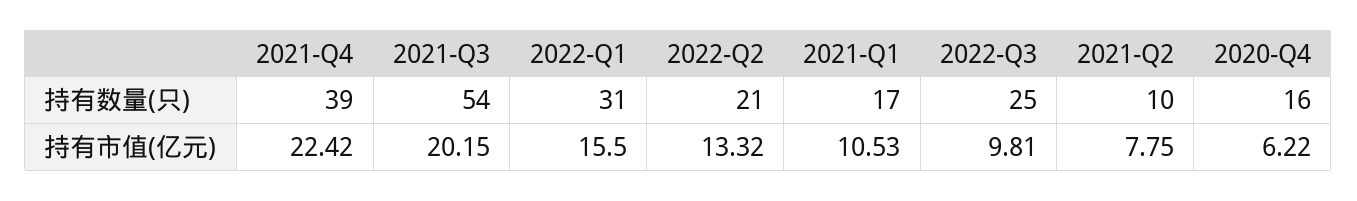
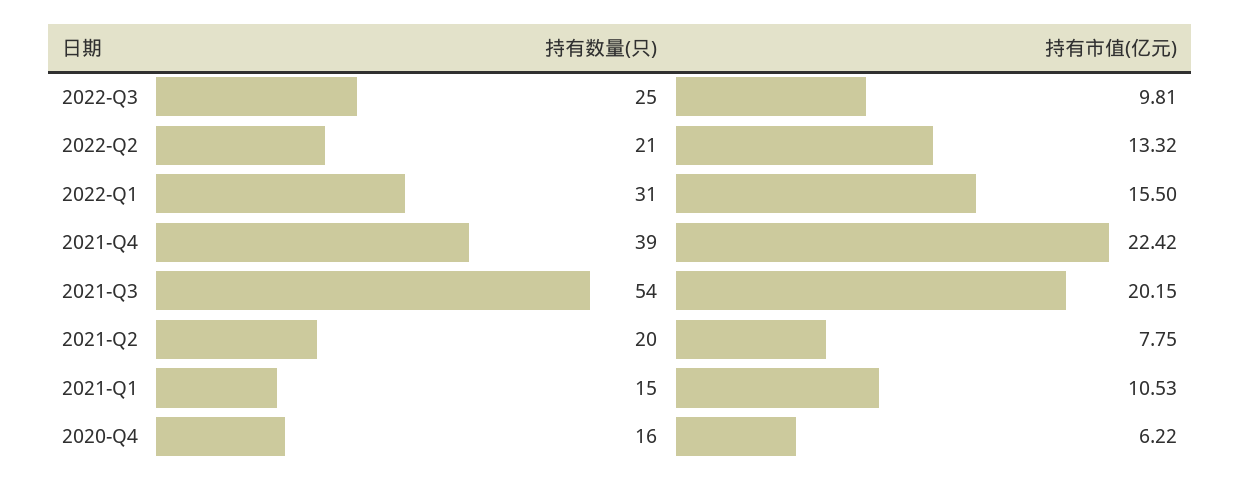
2021-Q1, 持有数量(只): 17 -> 15
2021-Q2, 持有数量(只): 10 -> 20

